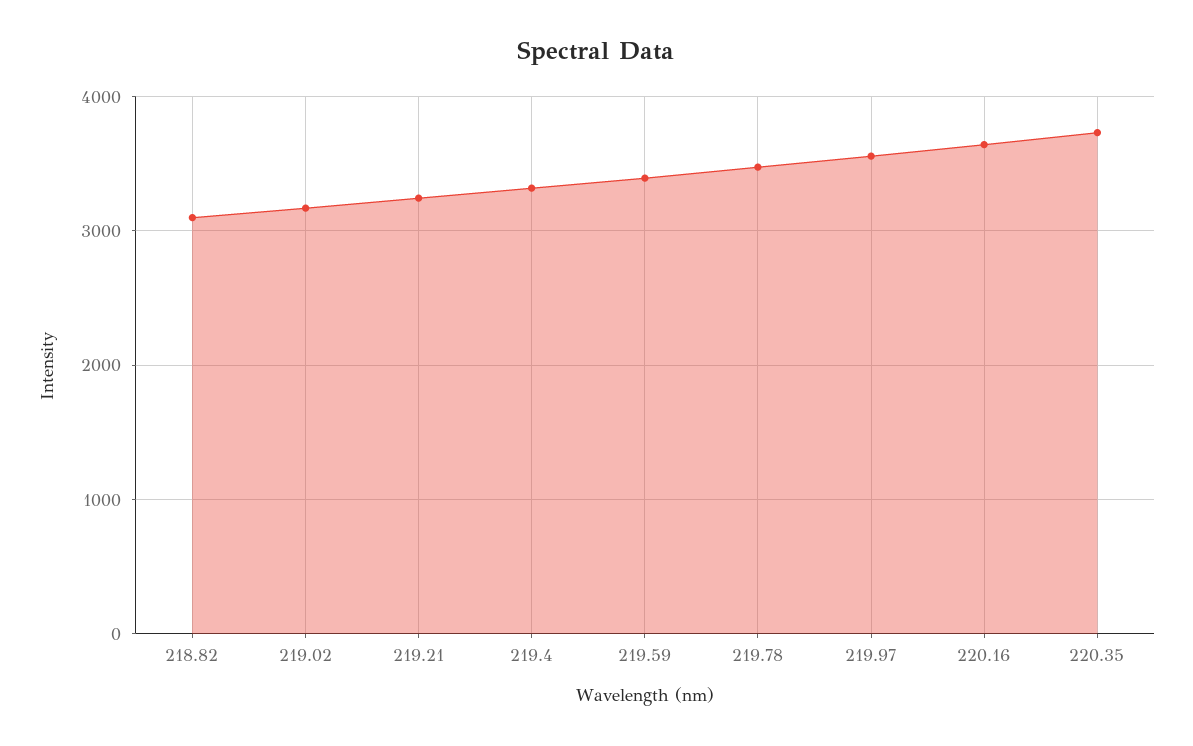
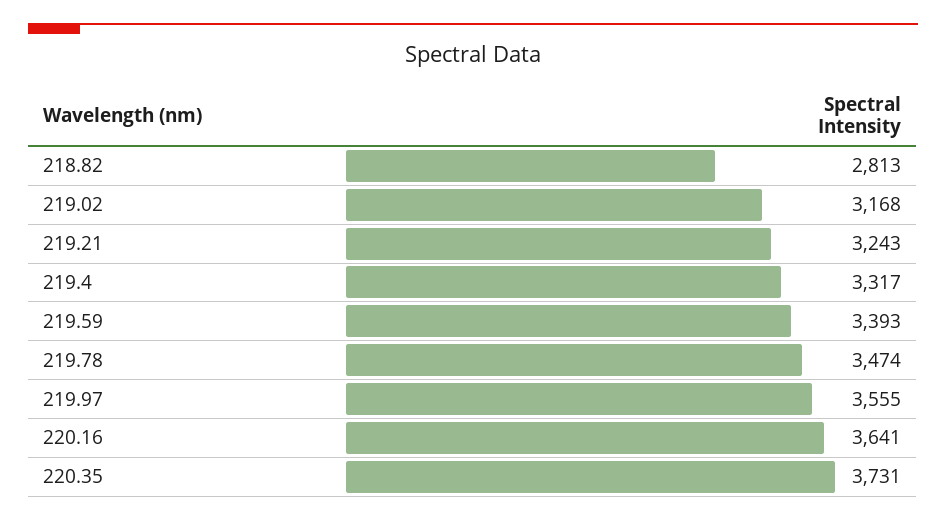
218.82: 3100 -> 2813

